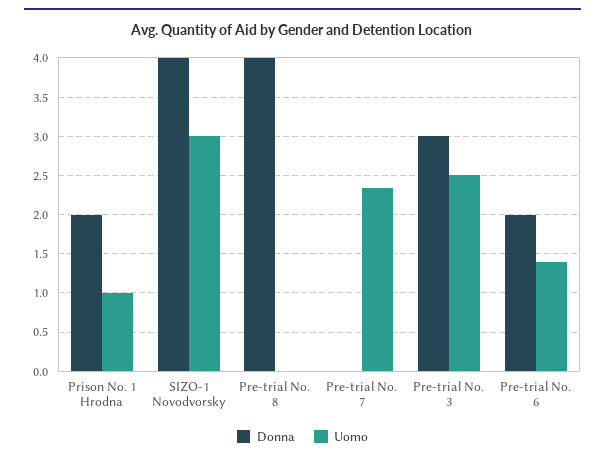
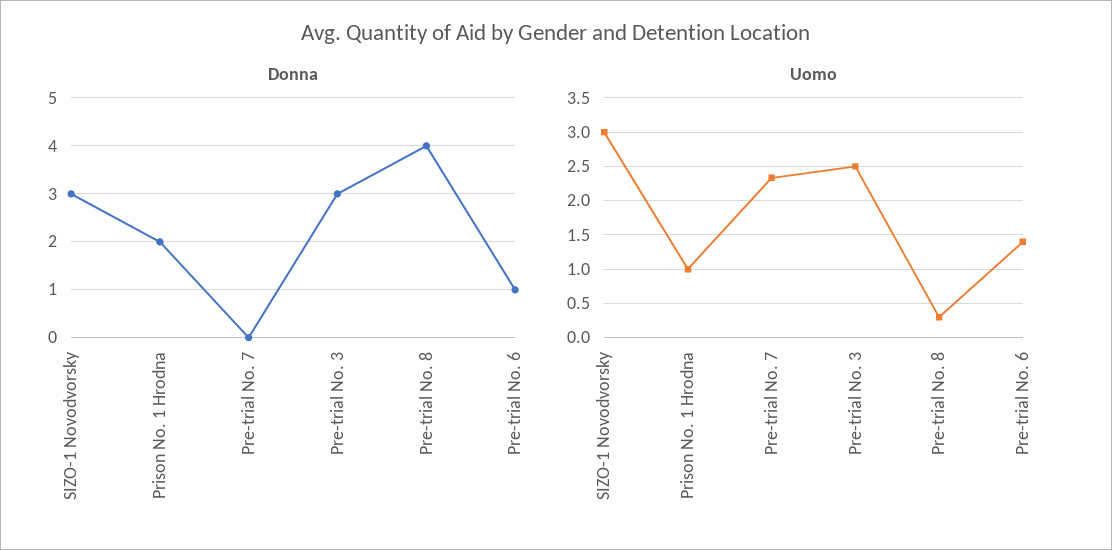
Donna, SIZO-1 Novodvorsky: 4 -> 3
Uomo, Pre-trial No. 8: 0 -> 0.3
Donna, Pre-trial No. 6: 2 -> 1

